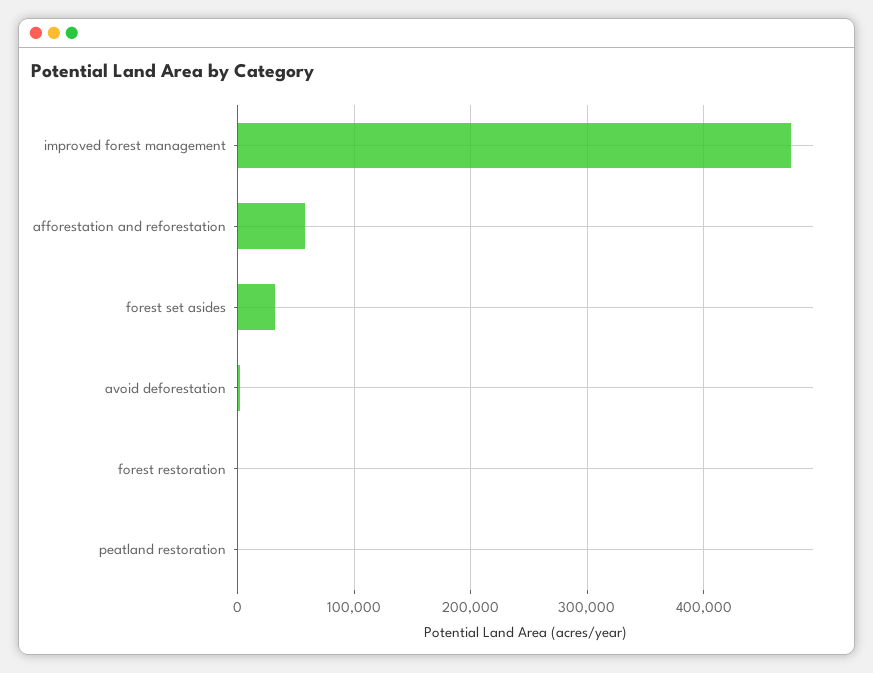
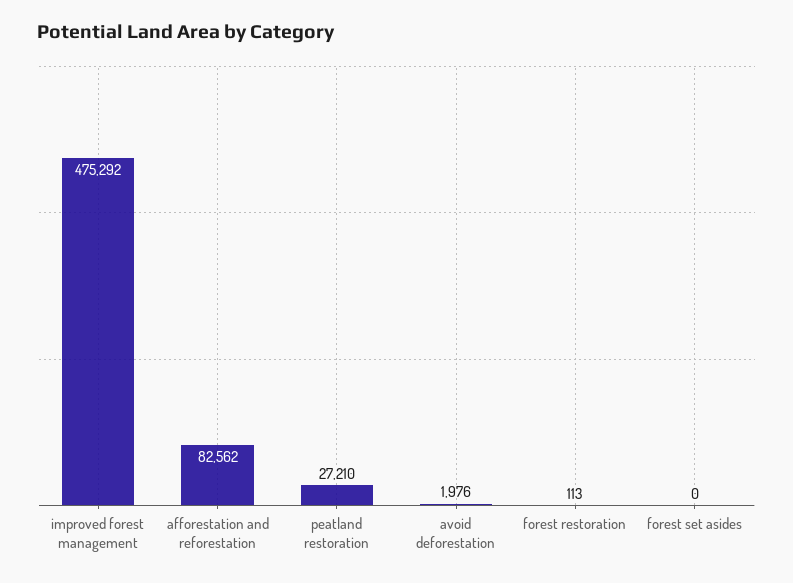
afforestation and reforestation: 60000 -> 82562
forest set asides: 30000 -> 0
peatland restoration: 0 -> 27210

